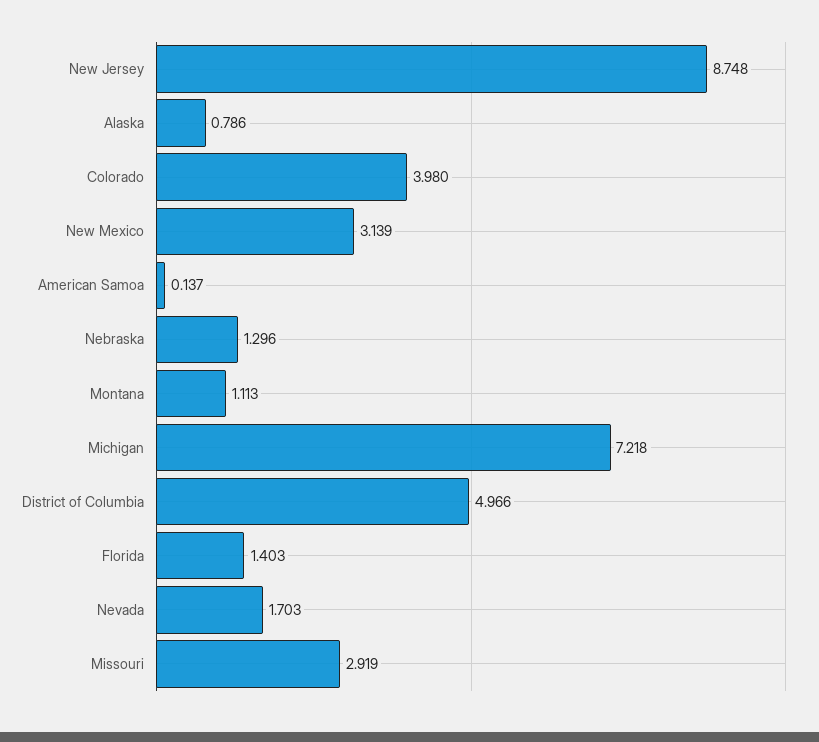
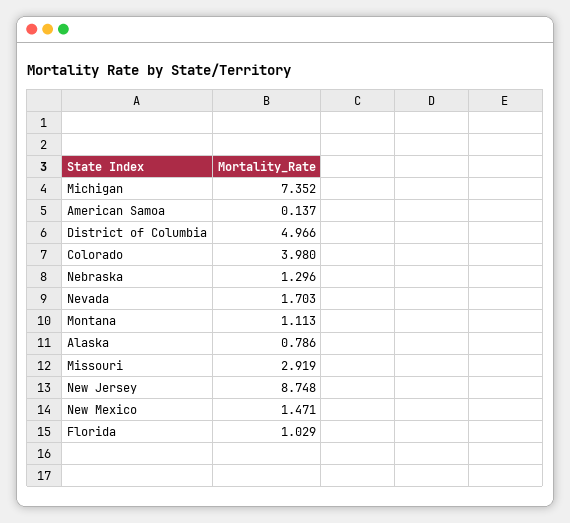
New Mexico: 3.139 -> 1.471
Michigan: 7.218 -> 7.352
Florida: 1.403 -> 1.029

